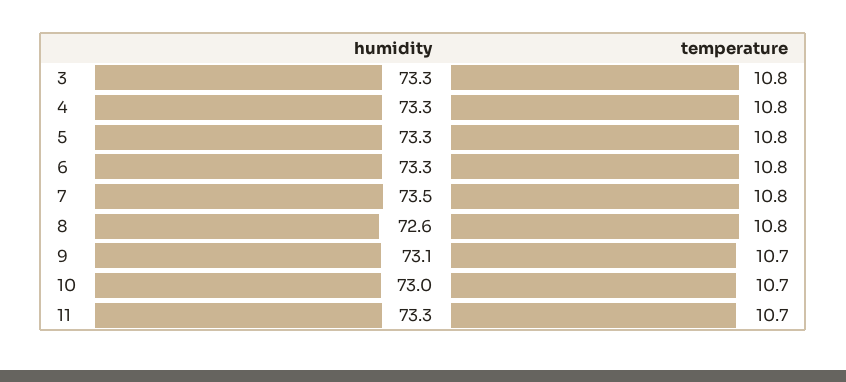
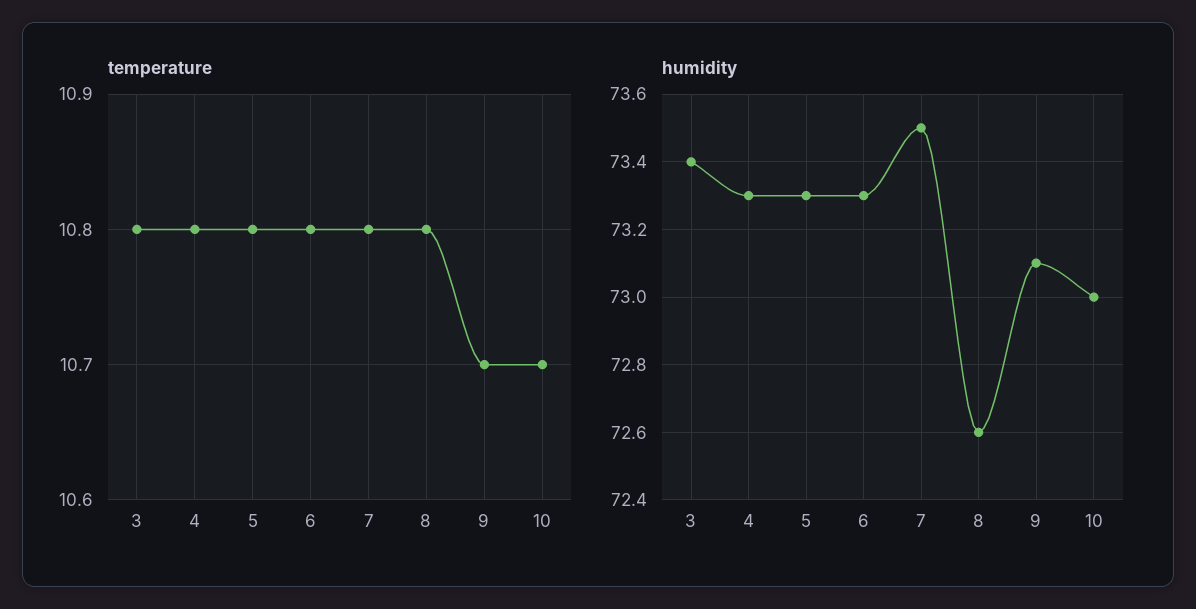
humidity, 3: 73.3 -> 73.4
humidity, 11: 73.3 -> none
temperature, 11: 10.7 -> none

